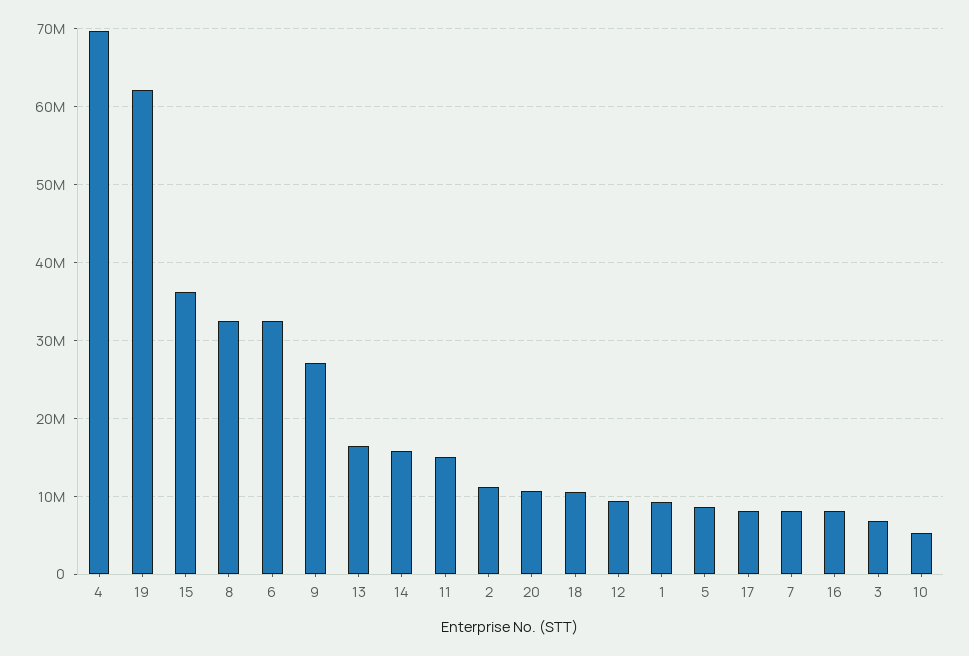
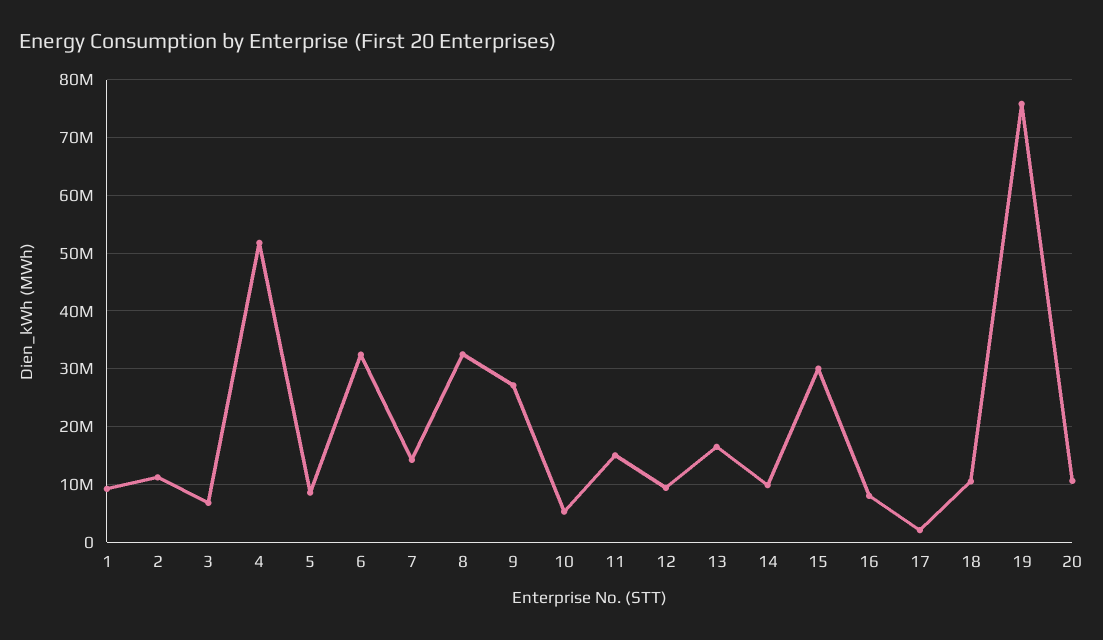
4: 70000000 -> 52000000
19: 62000000 -> 76000000
15: 36000000 -> 30000000
14: 16000000 -> 10000000
17: 8000000 -> 2000000
7: 8000000 -> 14000000

